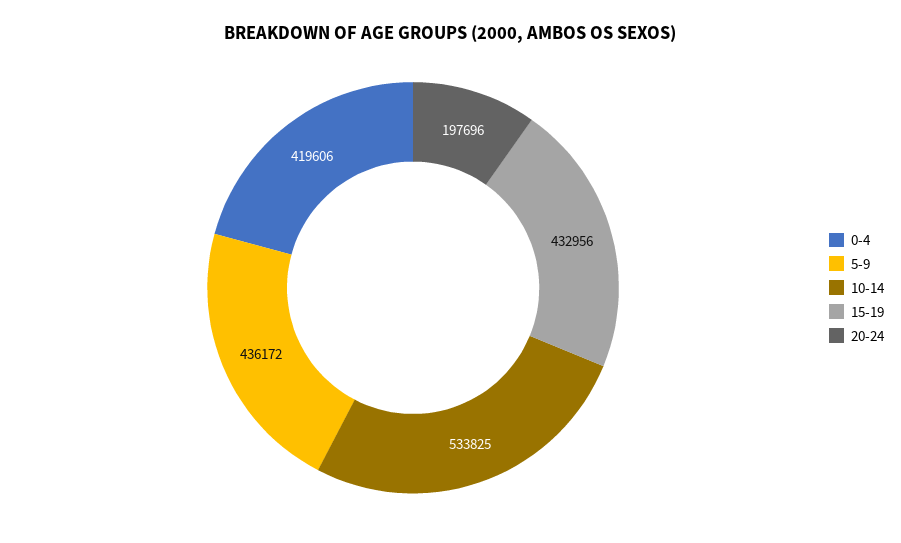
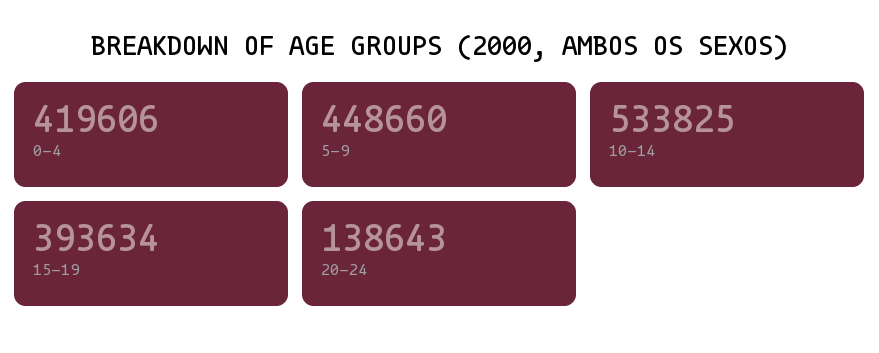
5-9: 436172 -> 448660
15-19: 432956 -> 393634
20-24: 197696 -> 138643

